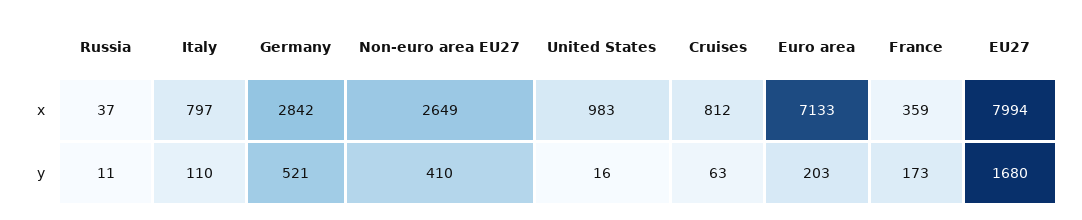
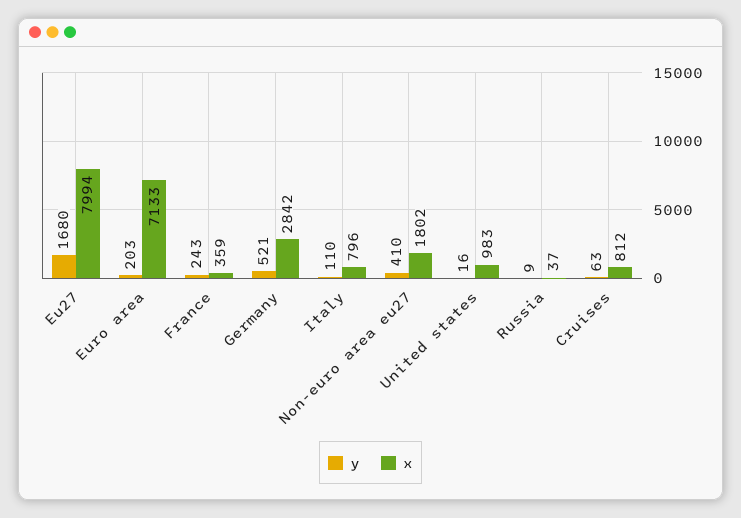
x, Italy: 797 -> 796
x, Non-euro area EU27: 2649 -> 1802
y, Russia: 11 -> 9
y, France: 173 -> 243

